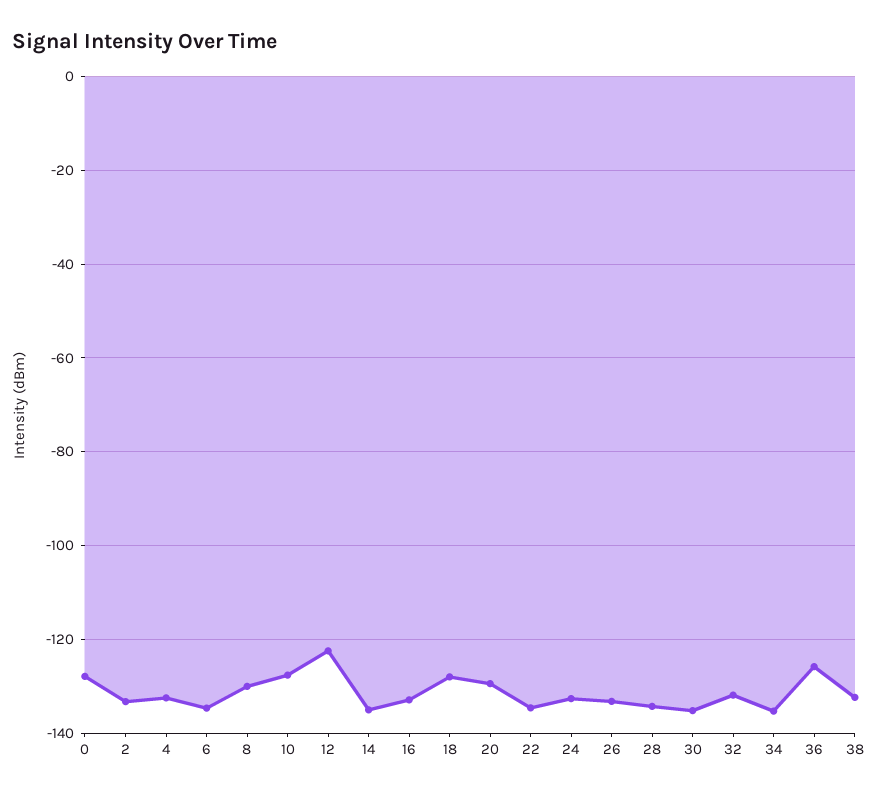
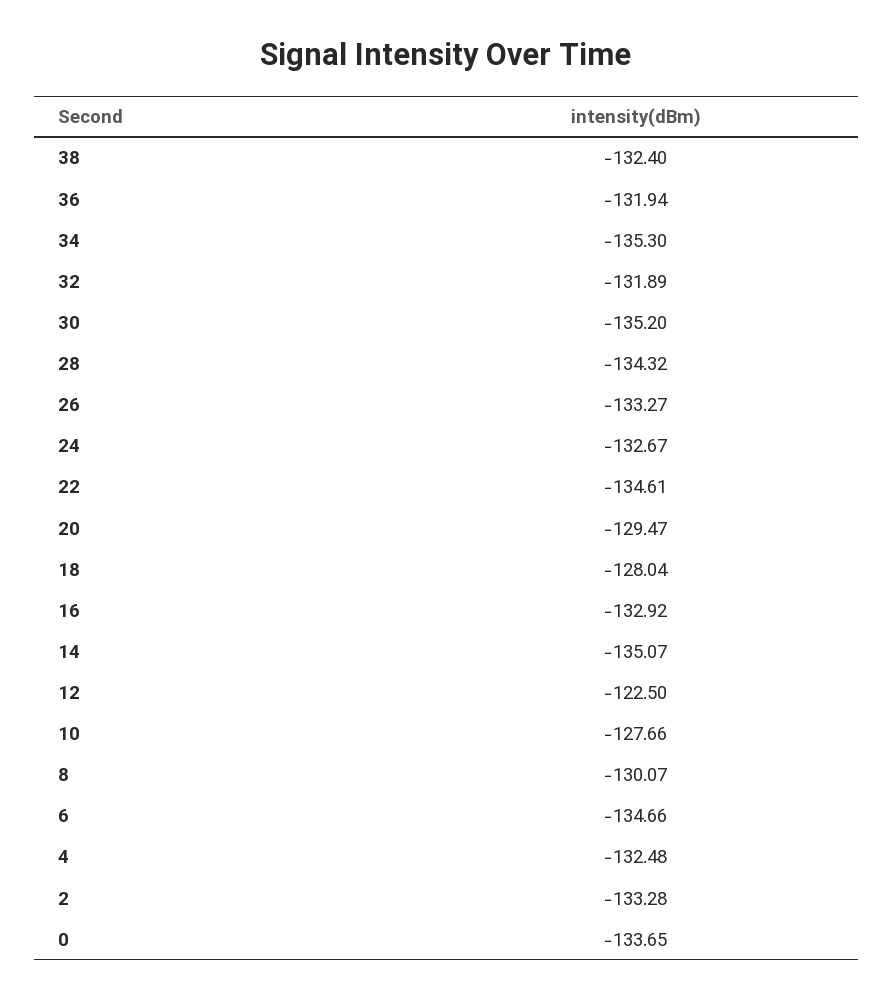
0: -128 -> -133.65
36: -126 -> -131.94

